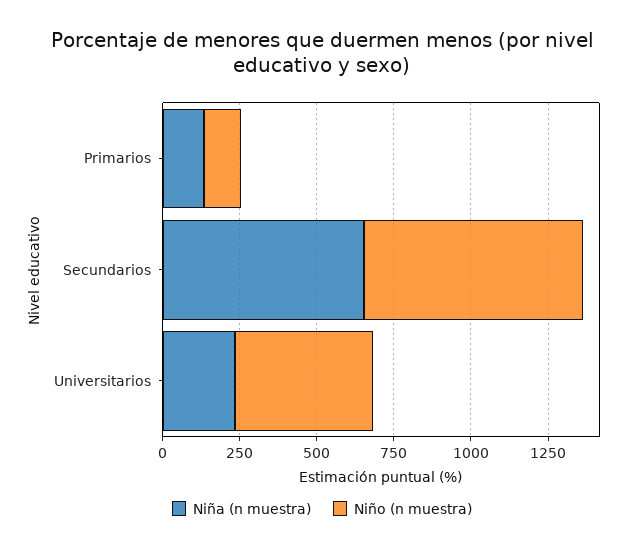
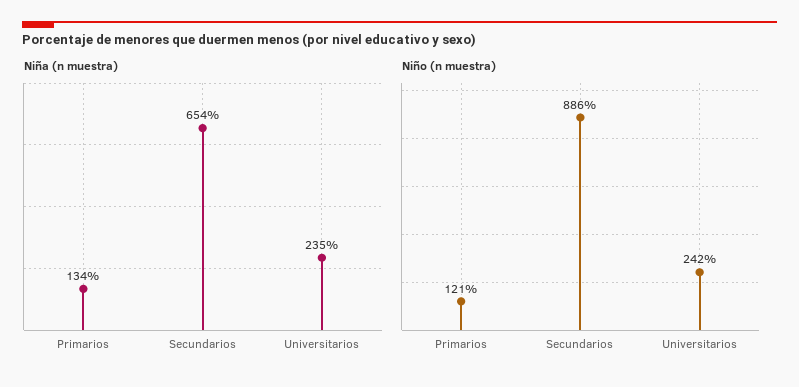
Niño (n muestra), Secundarios: 700 -> 886
Niño (n muestra), Universitarios: 450 -> 242

